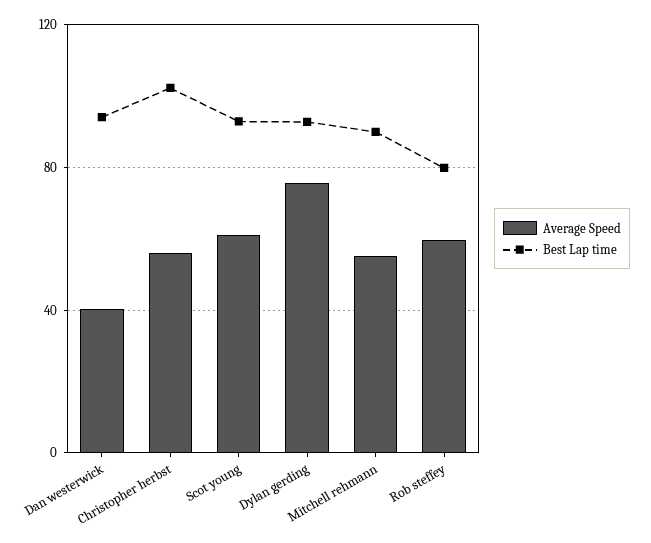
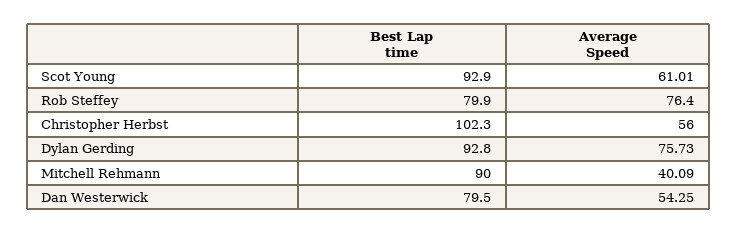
Average Speed, Dan westerwick: 40 -> 54.25
Best Lap time, Dan westerwick: 95 -> 79.5
Average Speed, Mitchell rehmann: 55 -> 40.09
Average Speed, Rob steffey: 60 -> 76.4

